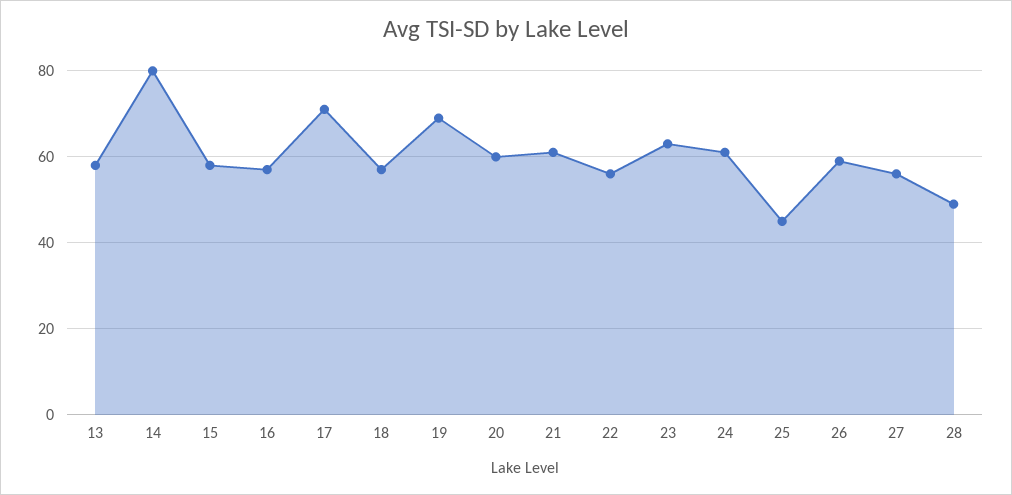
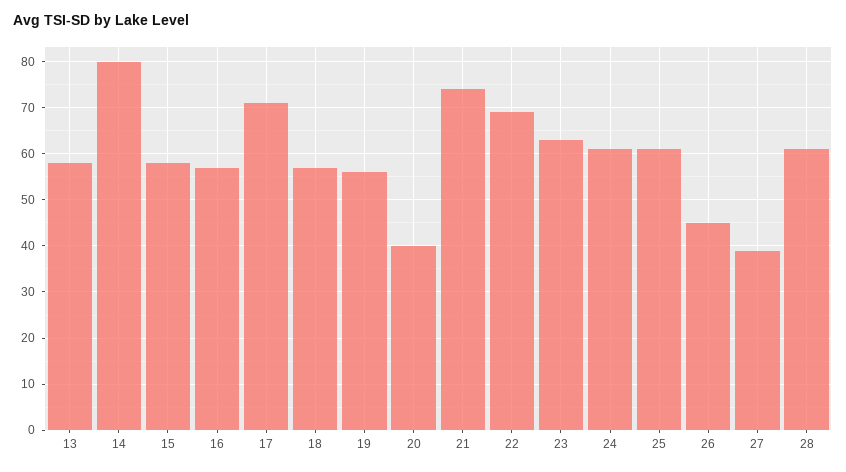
19: 70 -> 55
20: 60 -> 40
21: 60 -> 75
22: 55 -> 70
25: 45 -> 60
26: 60 -> 45
27: 55 -> 40
28: 50 -> 60

